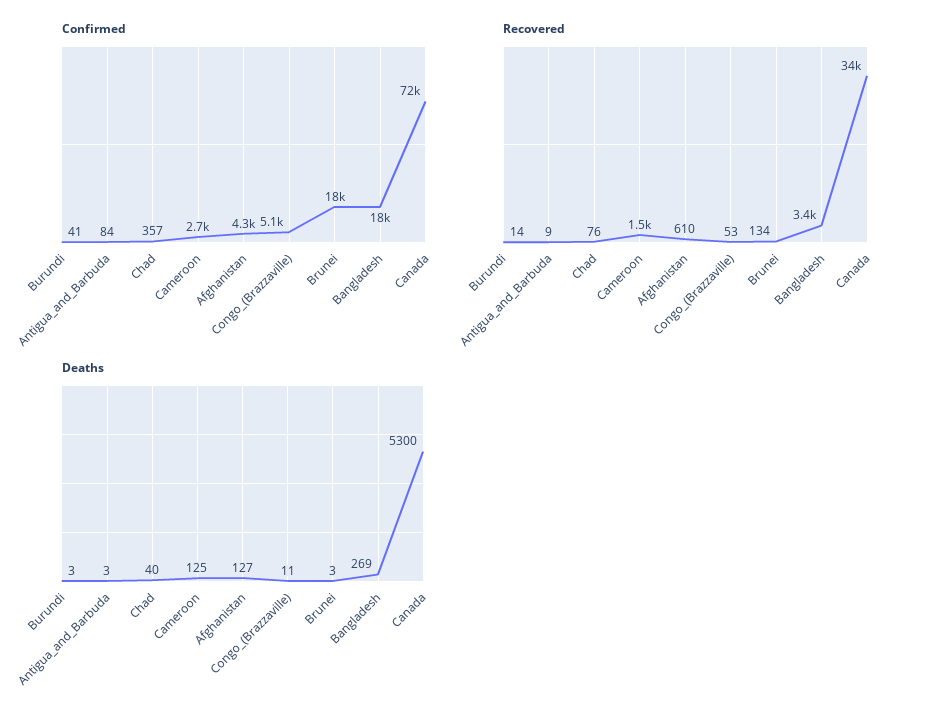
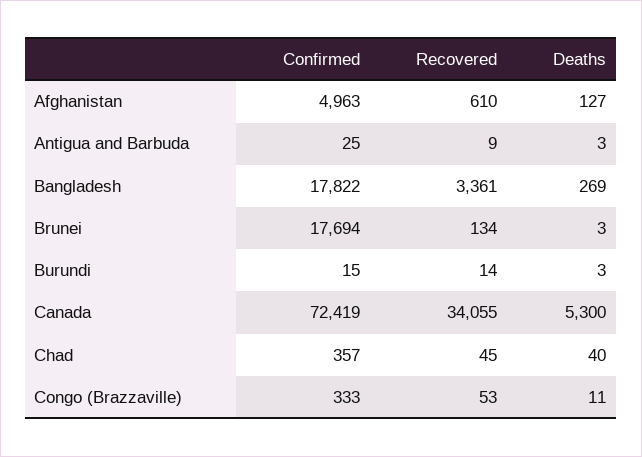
Confirmed, Burundi: 41 -> 15
Confirmed, Antigua_and_Barbuda: 84 -> 25
Confirmed, Cameroon: 2700 -> none
Confirmed, Afghanistan: 4300 -> 4963
Confirmed, Congo_(Brazzaville): 5100 -> 333
Recovered, Chad: 76 -> 45
Recovered, Cameroon: 1500 -> none
Deaths, Cameroon: 125 -> none

